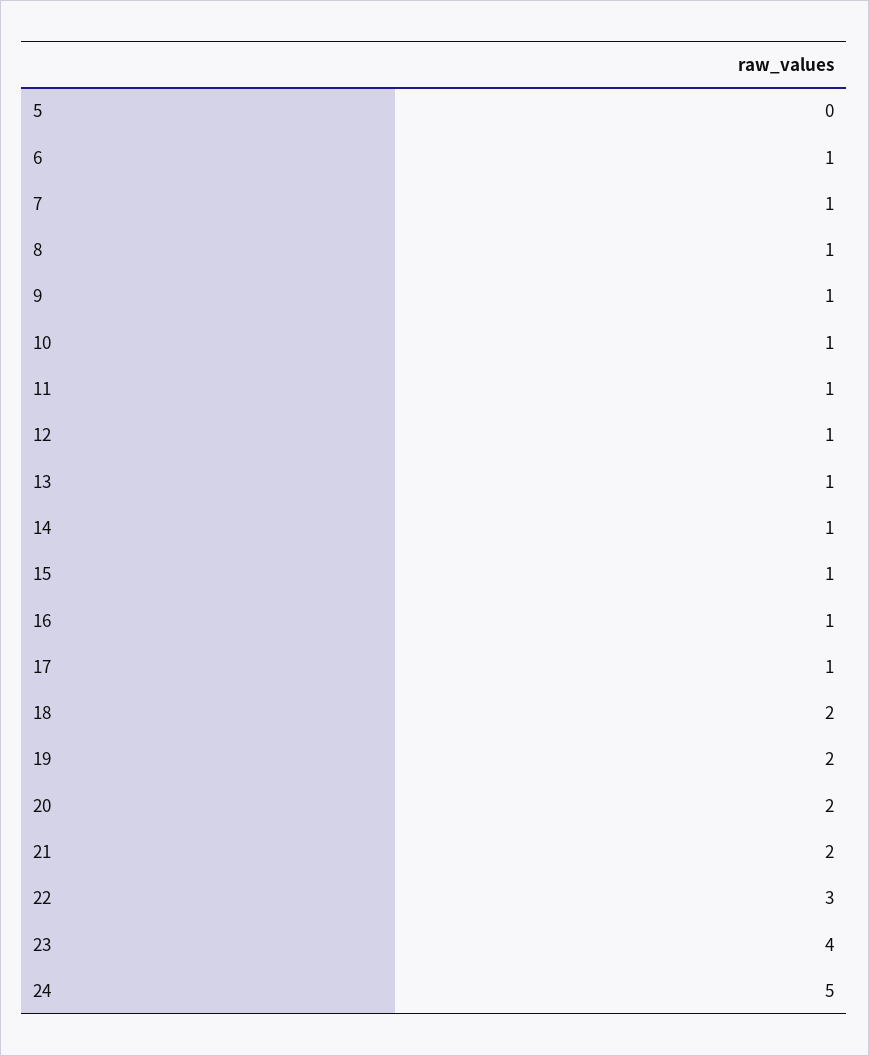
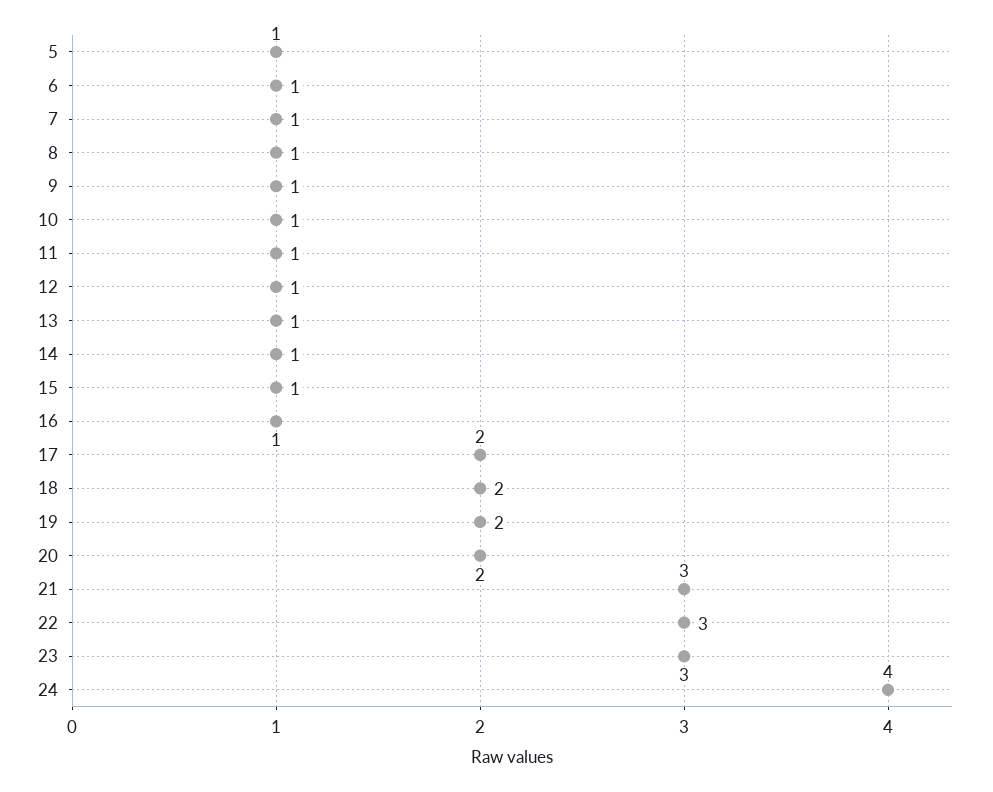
5: 0 -> 1
17: 1 -> 2
21: 2 -> 3
23: 4 -> 3
24: 5 -> 4

